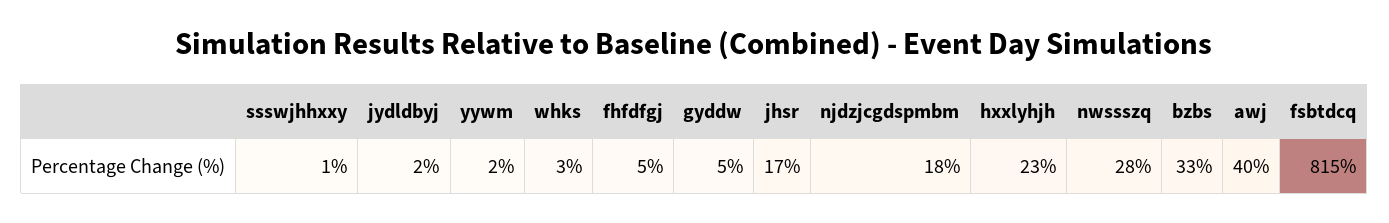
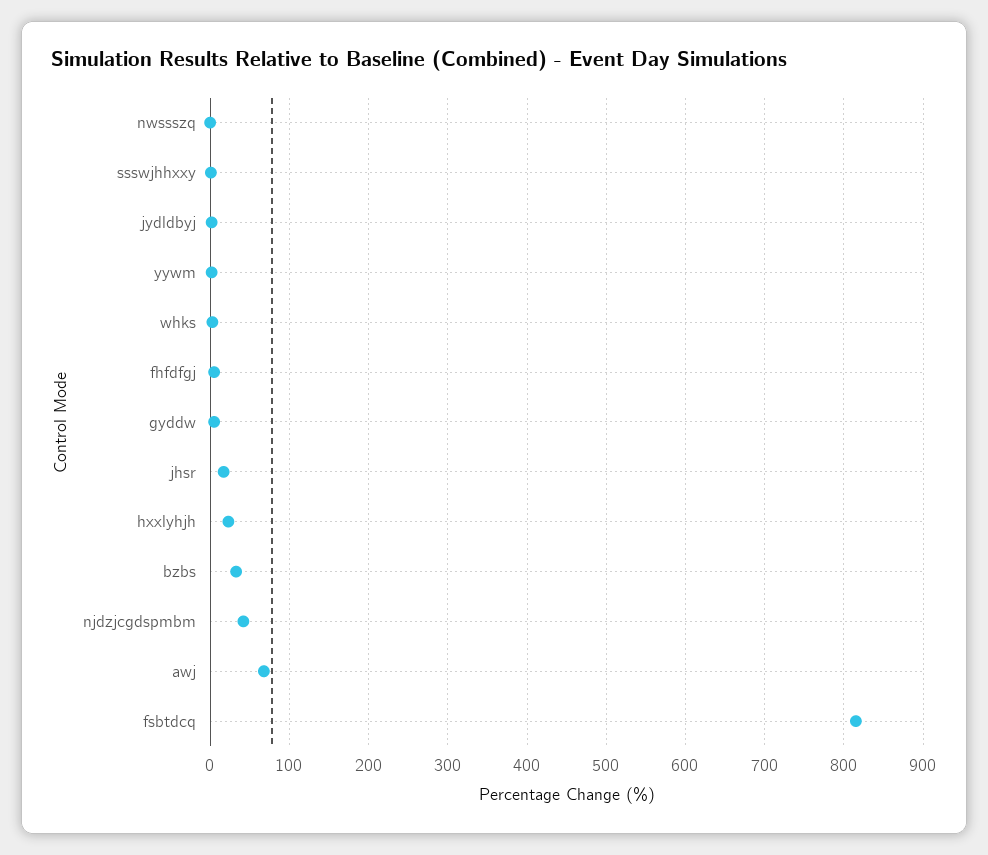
njdzjcgdspmbm: 18 -> 40
nwssszq: 28 -> 0
awj: 40 -> 70

